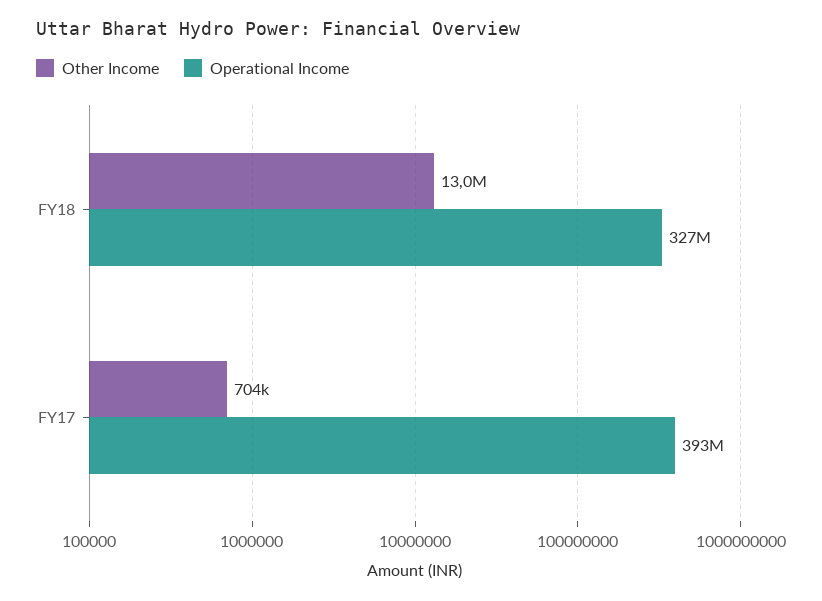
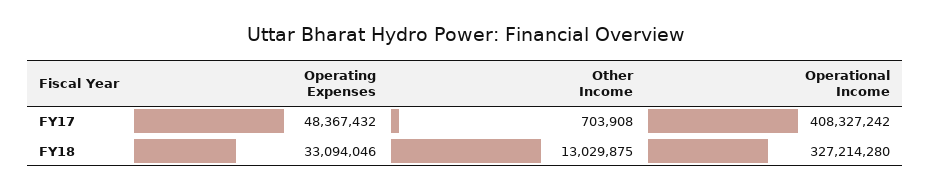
Operational Income, FY17: 393000000 -> 408327242
Operating Expenses, FY17: none -> 48367432
Operating Expenses, FY18: none -> 33094046

